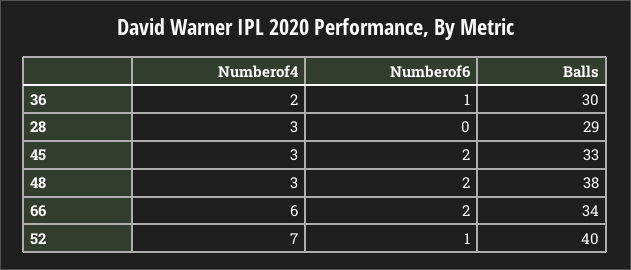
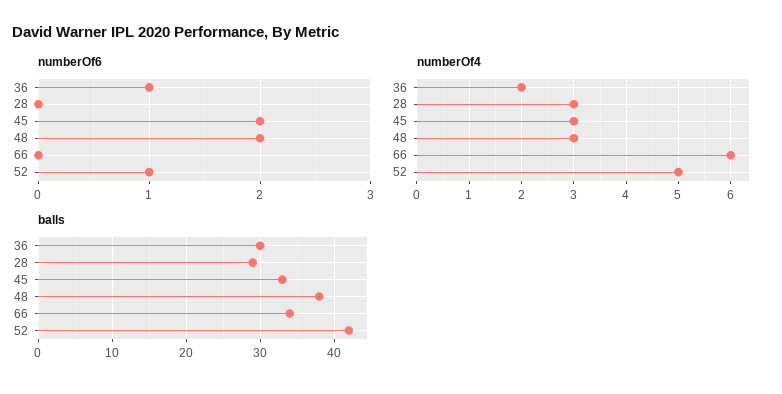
Numberof6, 66: 2 -> 0
Numberof4, 52: 7 -> 5
Balls, 52: 40 -> 42

